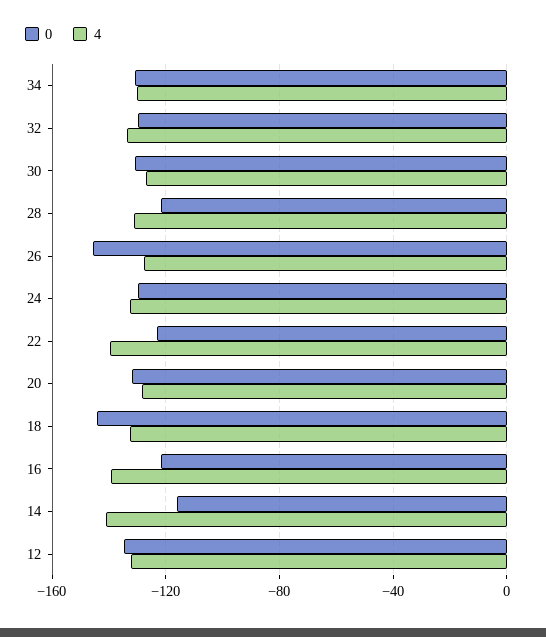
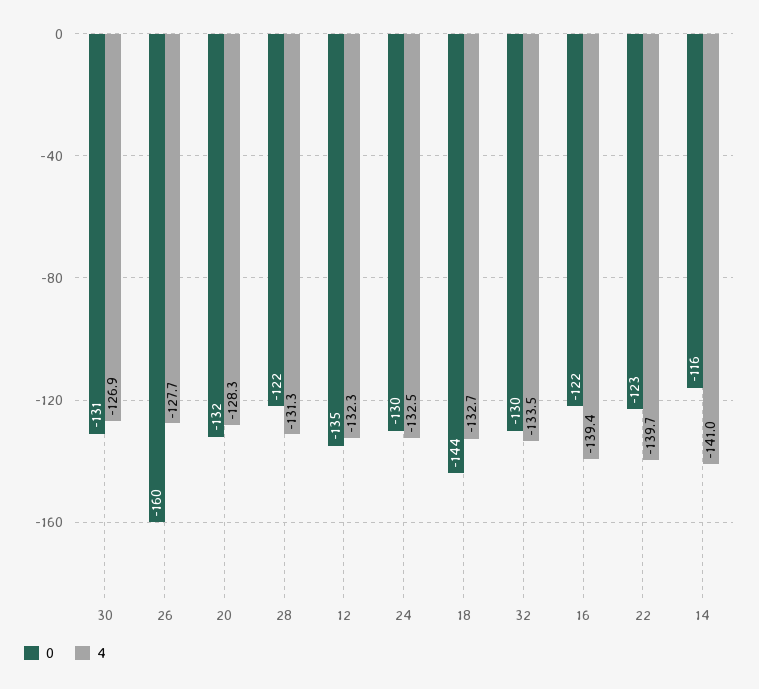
0, 34: -130 -> none
4, 34: -130 -> none
0, 26: -145 -> -160

